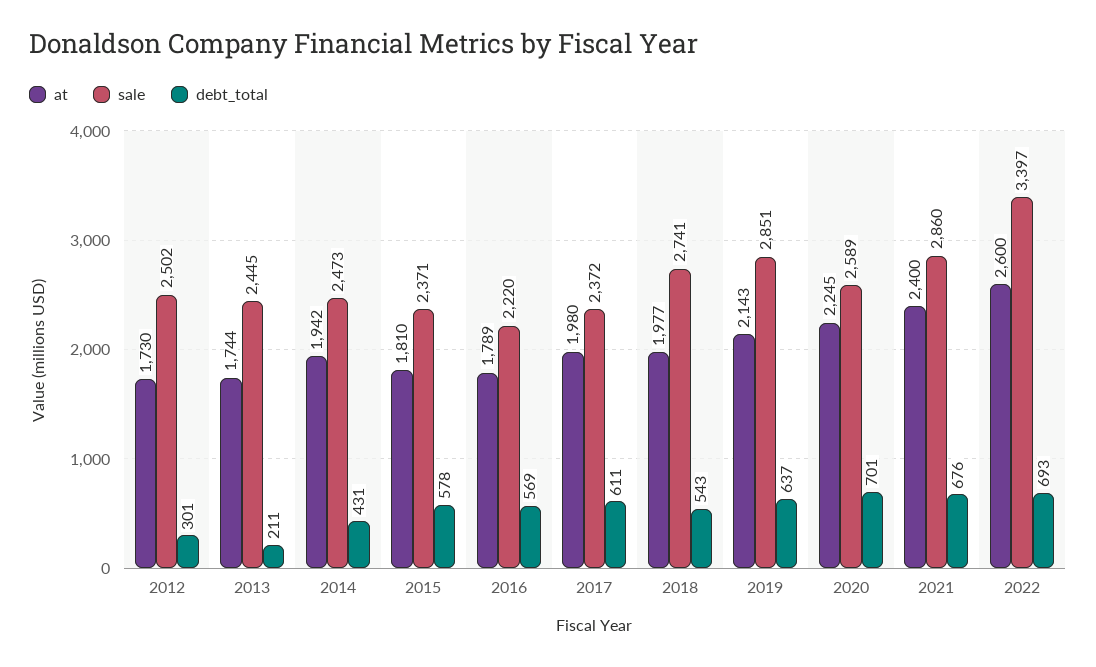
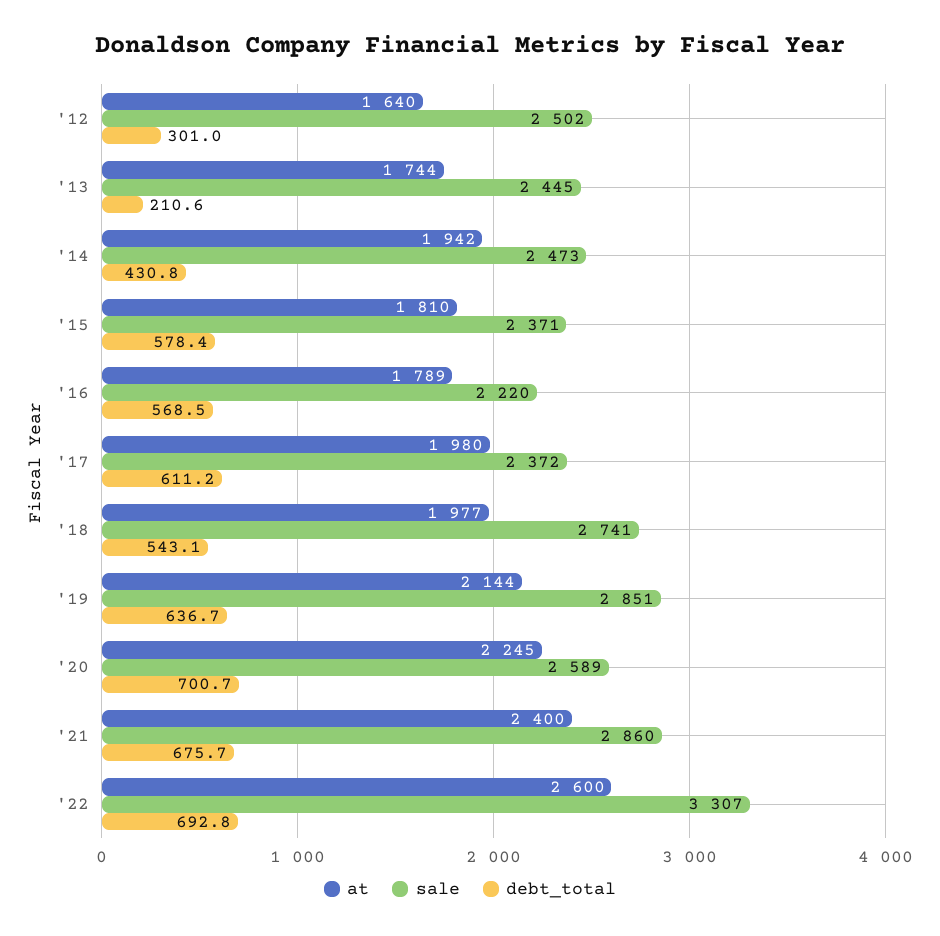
at, 2012: 1730 -> 1640
at, 2019: 2143 -> 2144
sale, 2022: 3397 -> 3307

